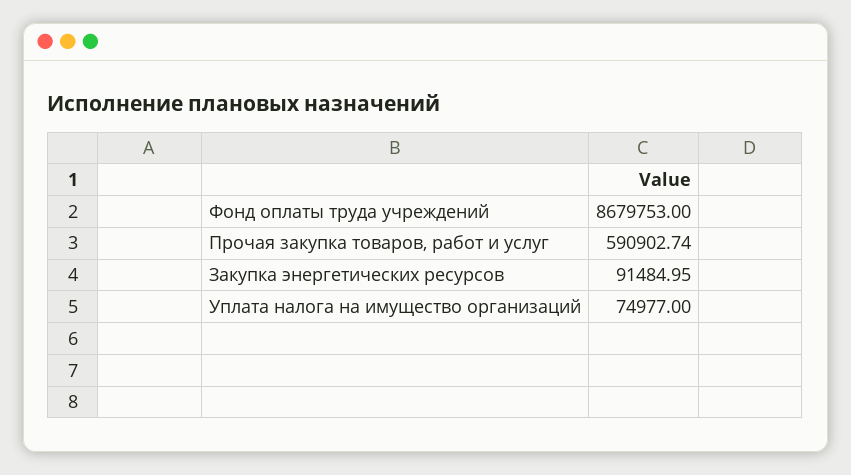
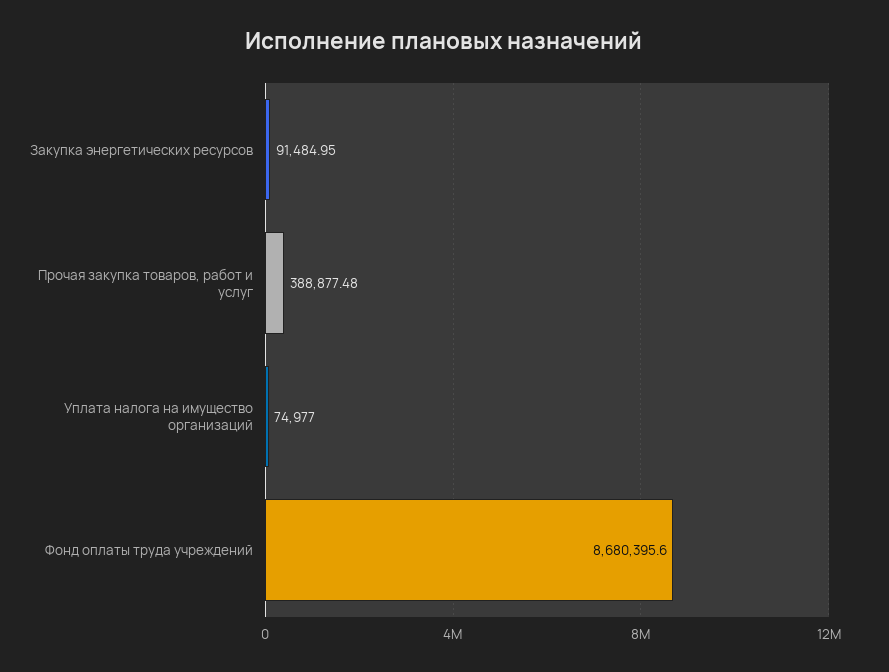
Фонд оплаты труда учреждений: 8679753 -> 8680395.6
Прочая закупка товаров, работ и услуг: 590902.74 -> 388877.48

